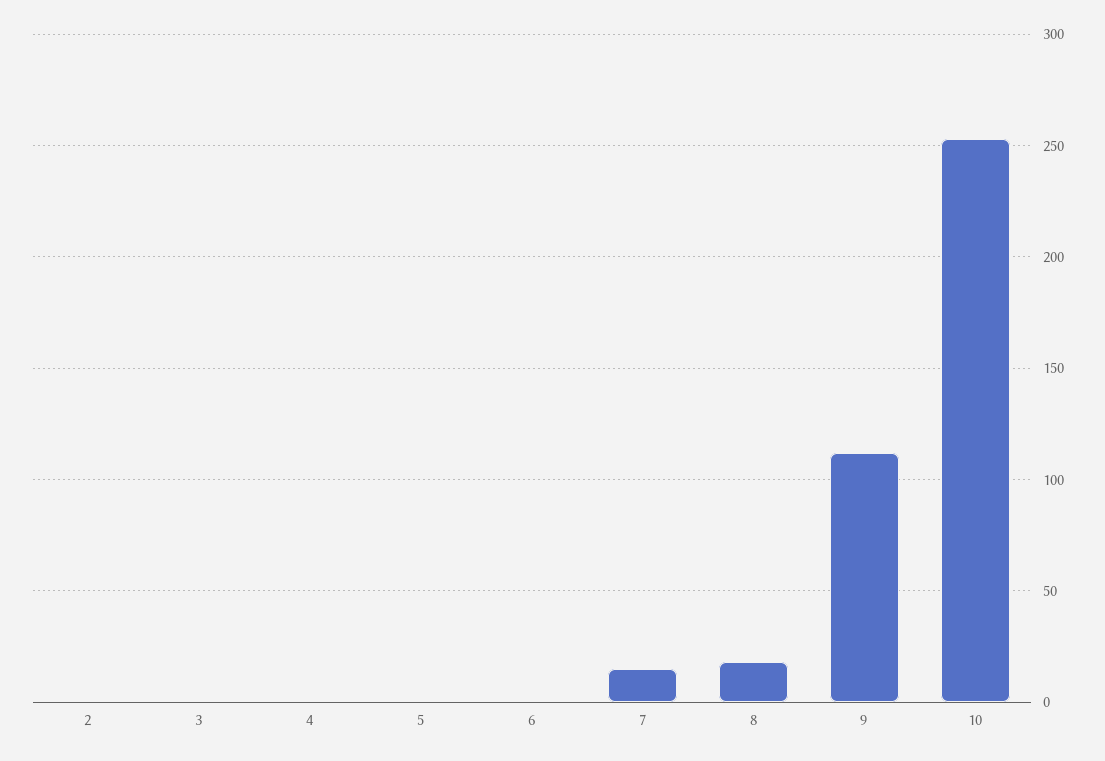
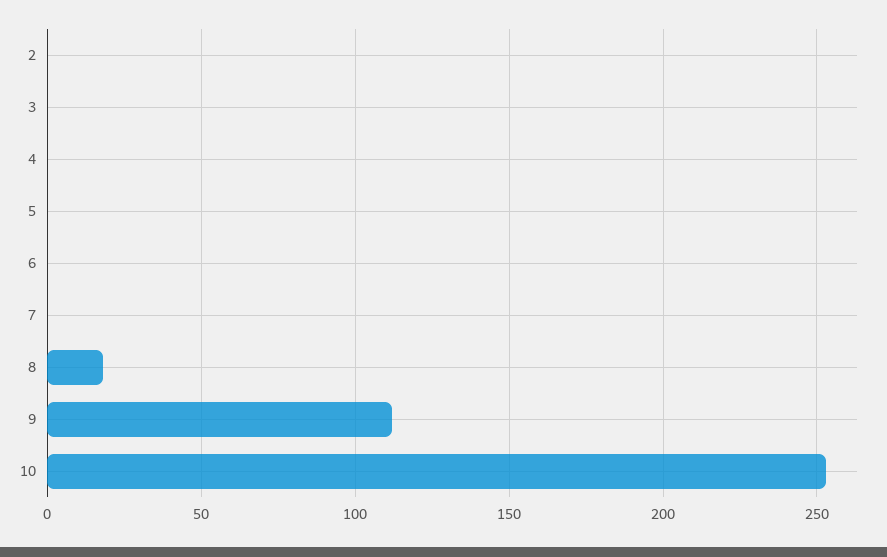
7: 15 -> 0

